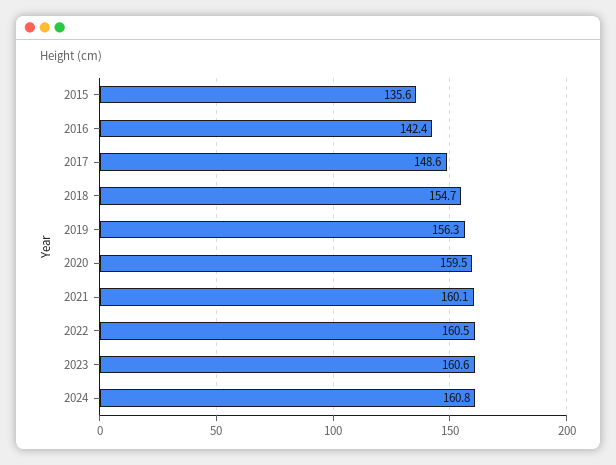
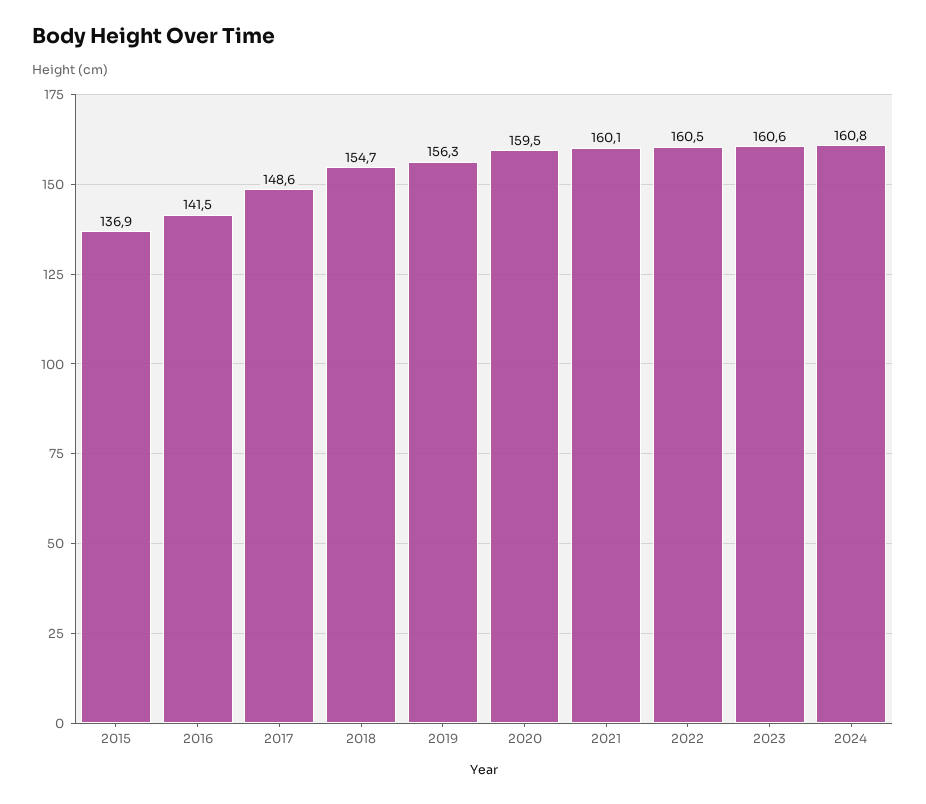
2015: 135.6 -> 136.9
2016: 142.4 -> 141.5

